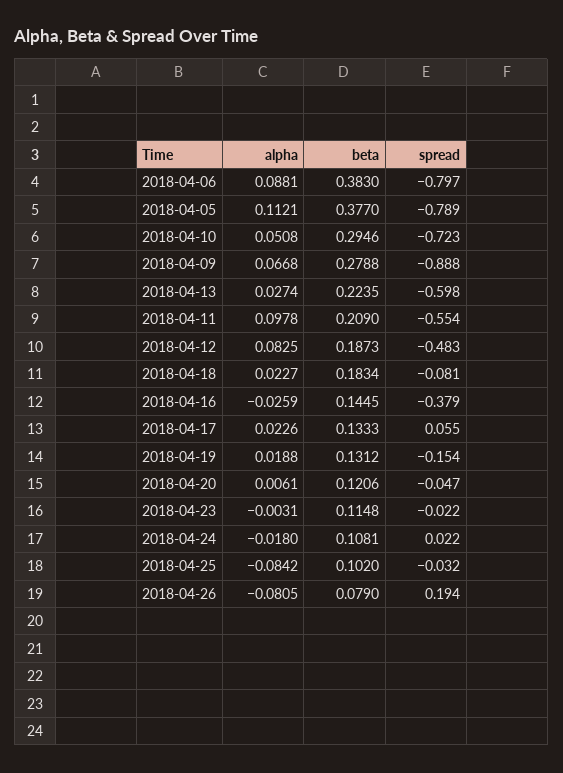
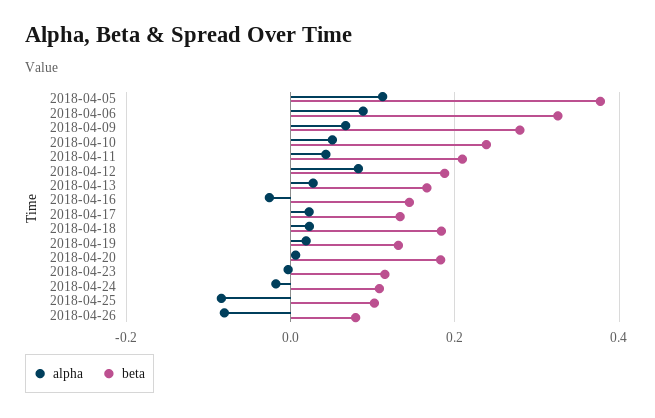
beta, 2018-04-06: 0.383 -> 0.32
spread, 2018-04-06: -0.797 -> none
spread, 2018-04-05: -0.789 -> none
beta, 2018-04-10: 0.2946 -> 0.24
spread, 2018-04-10: -0.723 -> none
spread, 2018-04-09: -0.888 -> none
beta, 2018-04-13: 0.2235 -> 0.16
spread, 2018-04-13: -0.598 -> none
alpha, 2018-04-11: 0.0978 -> 0.04
spread, 2018-04-11: -0.554 -> none
spread, 2018-04-12: -0.483 -> none
spread, 2018-04-18: -0.081 -> none
spread, 2018-04-16: -0.379 -> none
spread, 2018-04-17: 0.055 -> none
spread, 2018-04-19: -0.154 -> none
beta, 2018-04-20: 0.1206 -> 0.18
spread, 2018-04-20: -0.047 -> none
spread, 2018-04-23: -0.022 -> none
spread, 2018-04-24: 0.022 -> none
spread, 2018-04-25: -0.032 -> none
spread, 2018-04-26: 0.194 -> none

